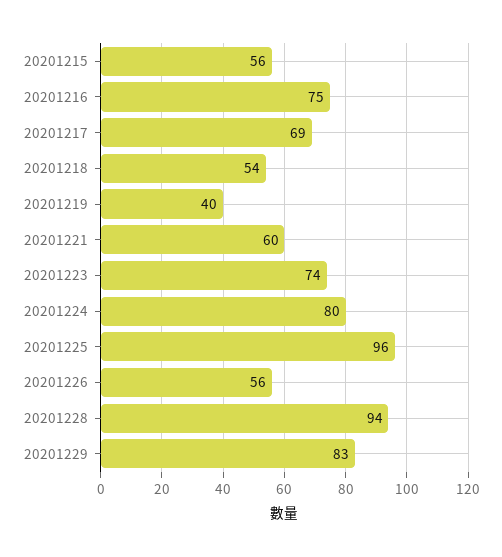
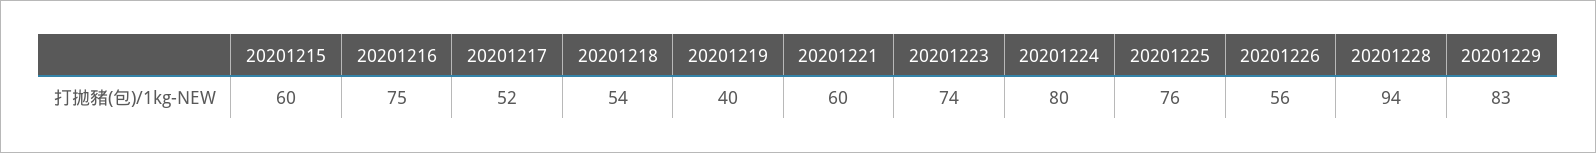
20201215: 56 -> 60
20201217: 69 -> 52
20201225: 96 -> 76

